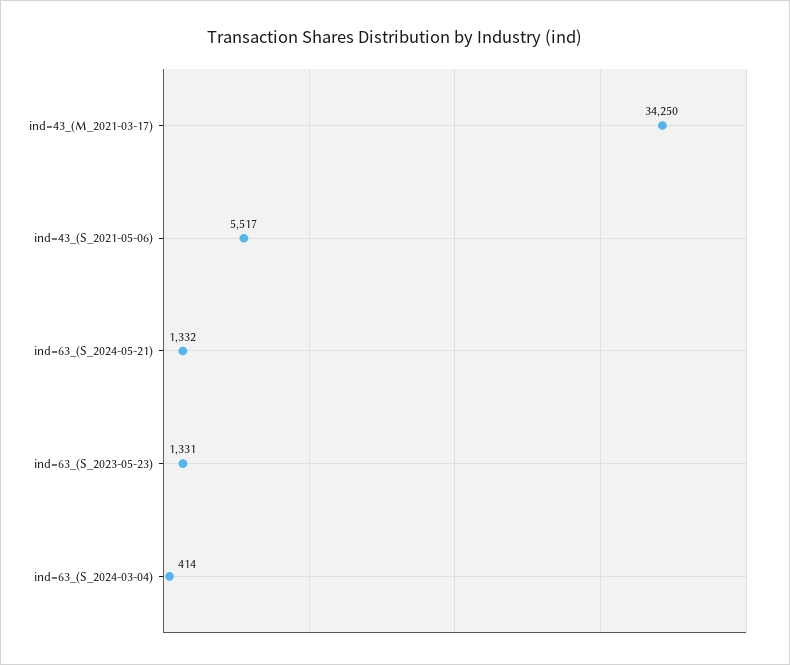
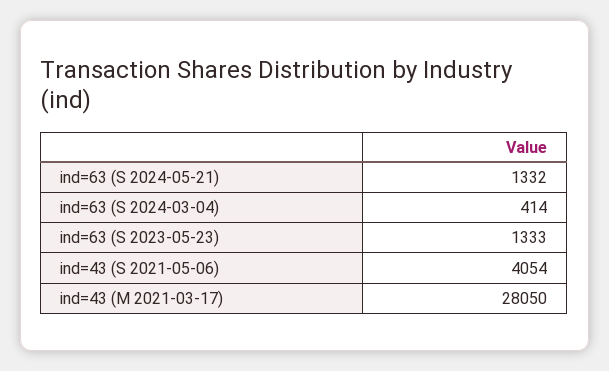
ind=43_(M_2021-03-17): 34250 -> 28050
ind=43_(S_2021-05-06): 5517 -> 4054
ind=63_(S_2023-05-23): 1331 -> 1333

